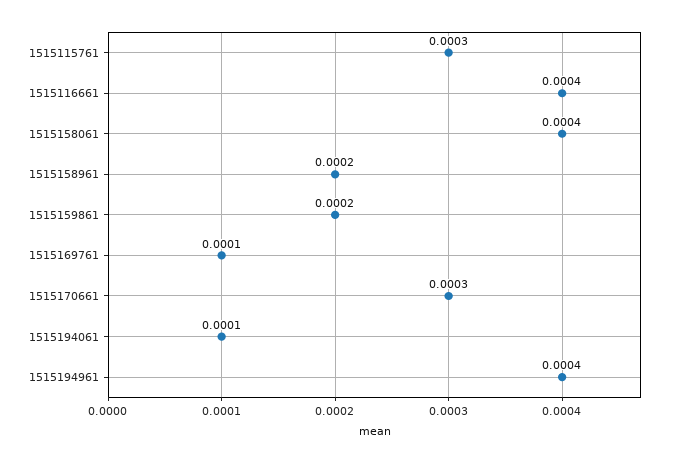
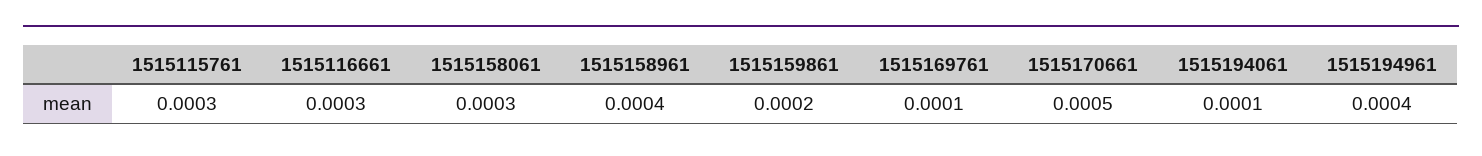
1515116661: 0.0004 -> 0.0003
1515158061: 0.0004 -> 0.0003
1515158961: 0.0002 -> 0.0004
1515170661: 0.0003 -> 0.0005

